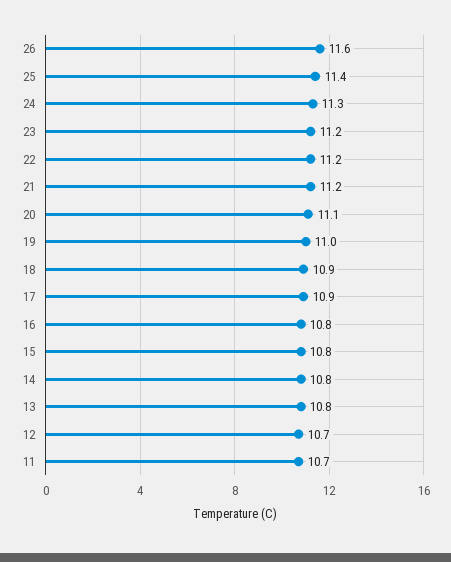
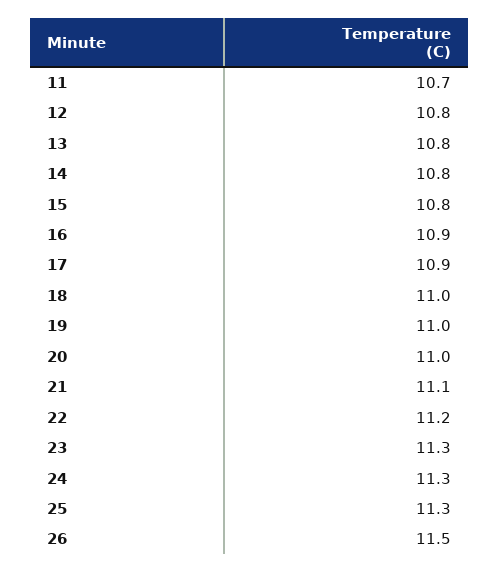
26: 11.6 -> 11.5
25: 11.4 -> 11.3
23: 11.2 -> 11.3
21: 11.2 -> 11.1
20: 11.1 -> 11
18: 10.9 -> 11
16: 10.8 -> 10.9
12: 10.7 -> 10.8

